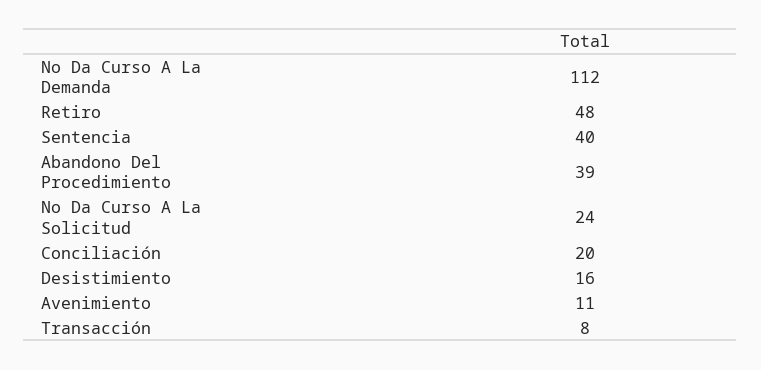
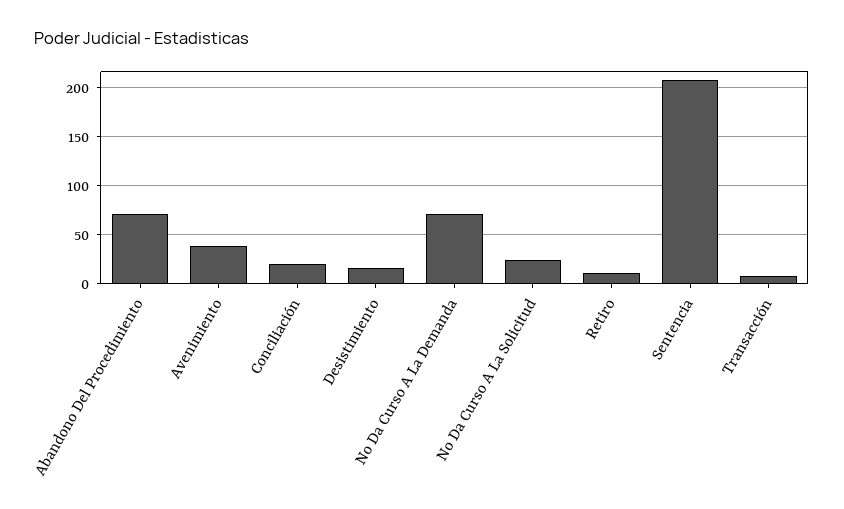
No Da Curso A La Demanda: 112 -> 70
Retiro: 48 -> 10
Sentencia: 40 -> 210
Abandono Del Procedimiento: 39 -> 70
Avenimiento: 11 -> 40

